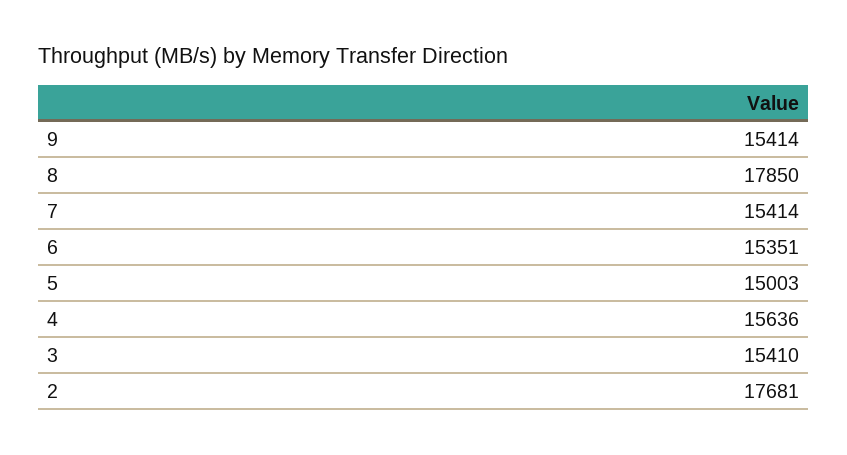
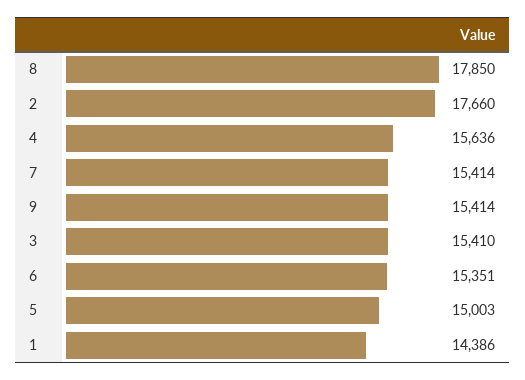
2: 17681 -> 17660
1: none -> 14386

